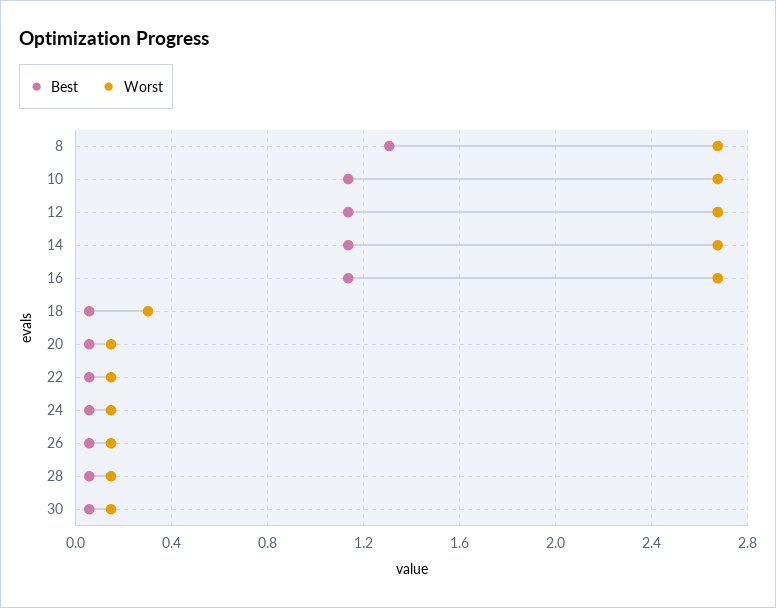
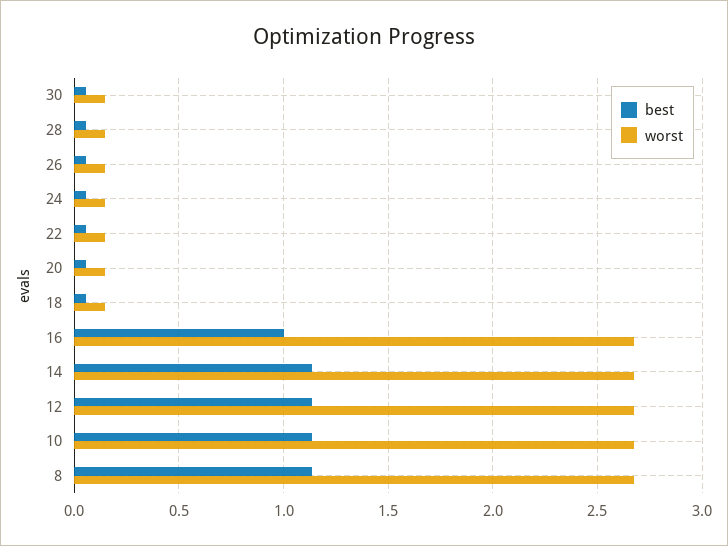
Best, 8: 1.3 -> 1.15
Best, 16: 1.15 -> 1
Worst, 18: 0.3 -> 0.15

